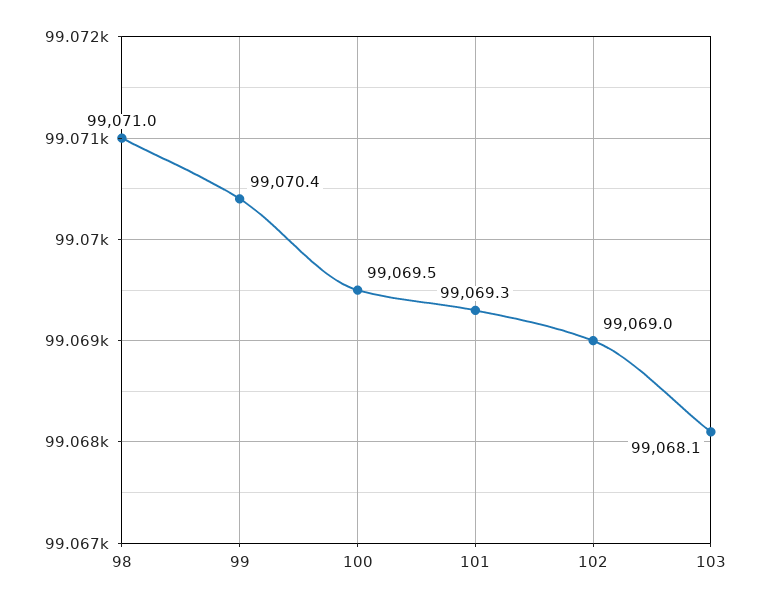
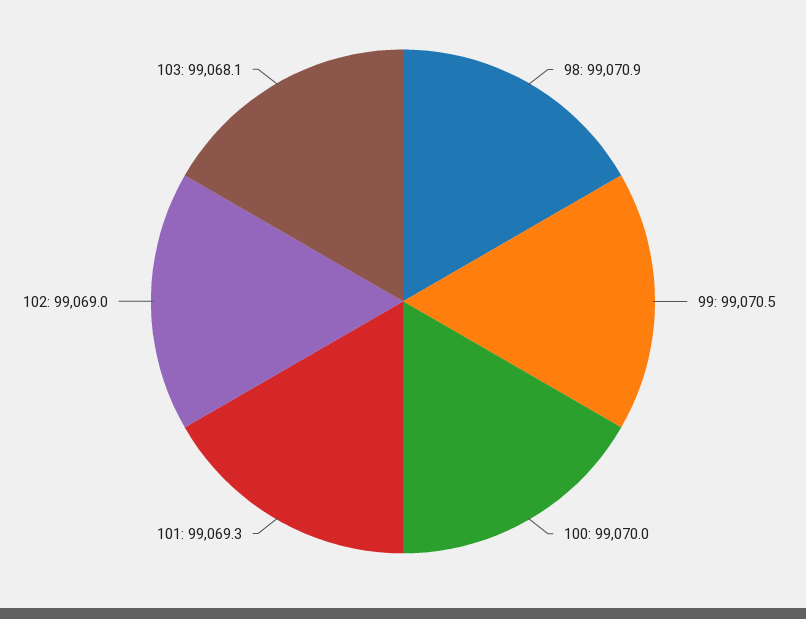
98: 99071 -> 99070.9
99: 99070.4 -> 99070.5
100: 99069.5 -> 99070

